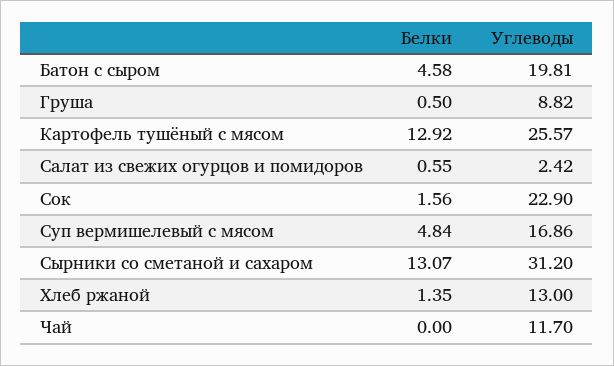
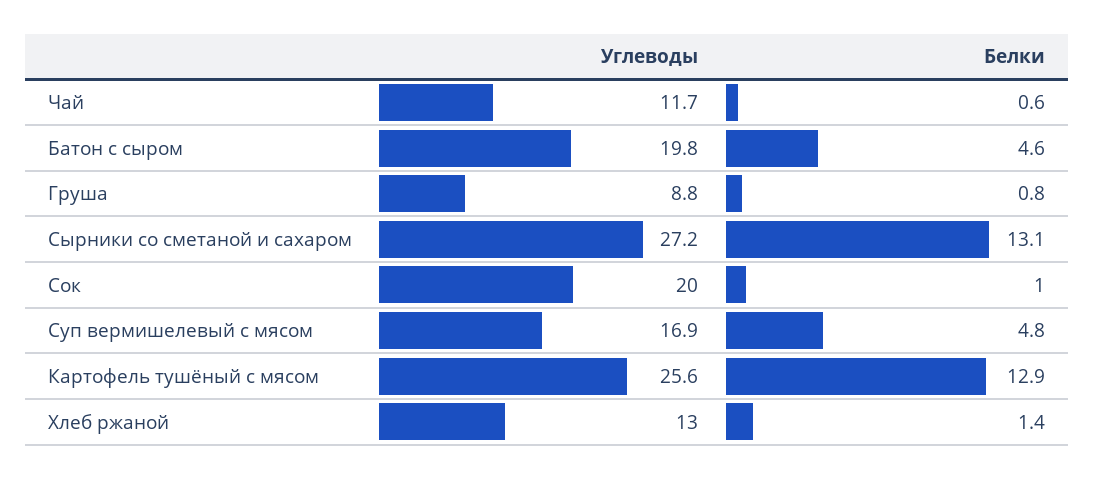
Белки, Груша: 0.5 -> 0.8
Белки, Салат из свежих огурцов и помидоров: 0.55 -> none
Углеводы, Салат из свежих огурцов и помидоров: 2.42 -> none
Белки, Сок: 1.56 -> 1
Углеводы, Сок: 22.9 -> 20
Углеводы, Сырники со сметаной и сахаром: 31.2 -> 27.2
Белки, Чай: 0 -> 0.6

